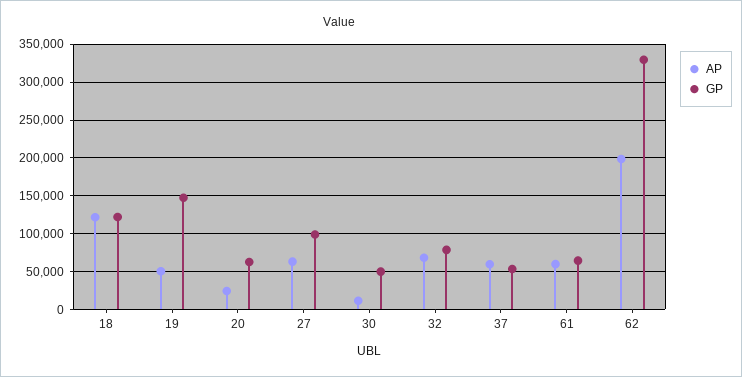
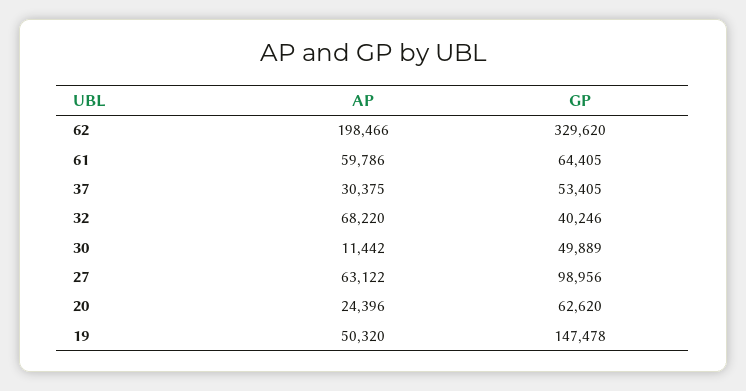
AP, 18: 120000 -> none
GP, 18: 120000 -> none
GP, 32: 80000 -> 40246
AP, 37: 60000 -> 30375

